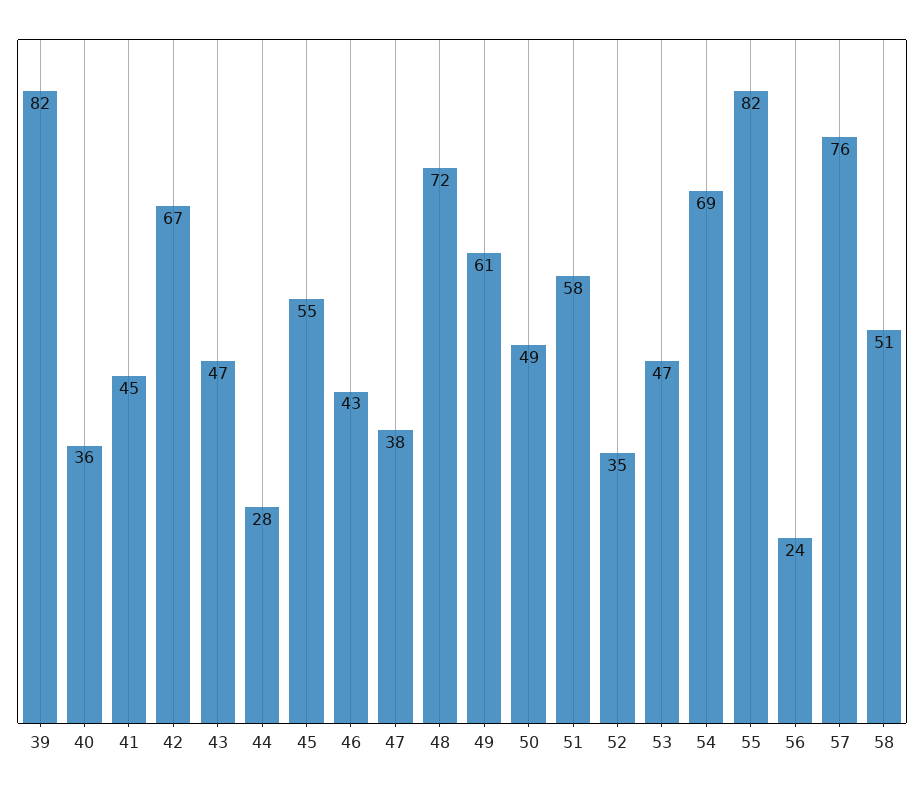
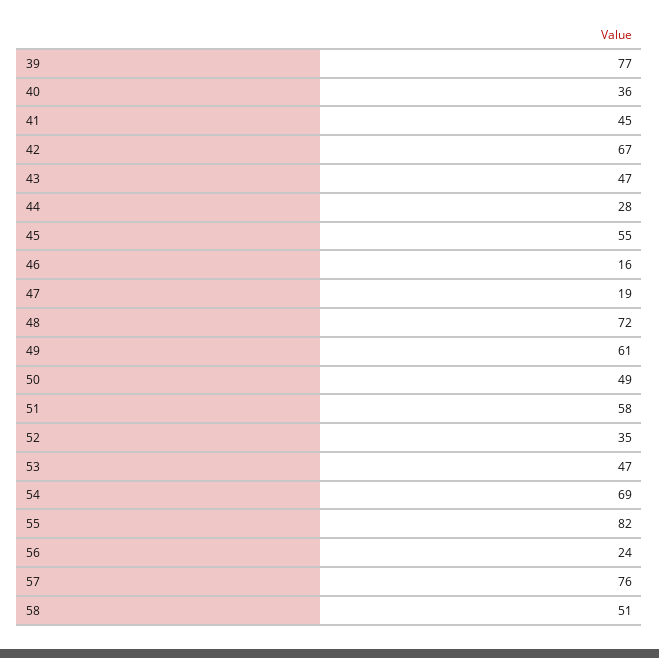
39: 82 -> 77
46: 43 -> 16
47: 38 -> 19

